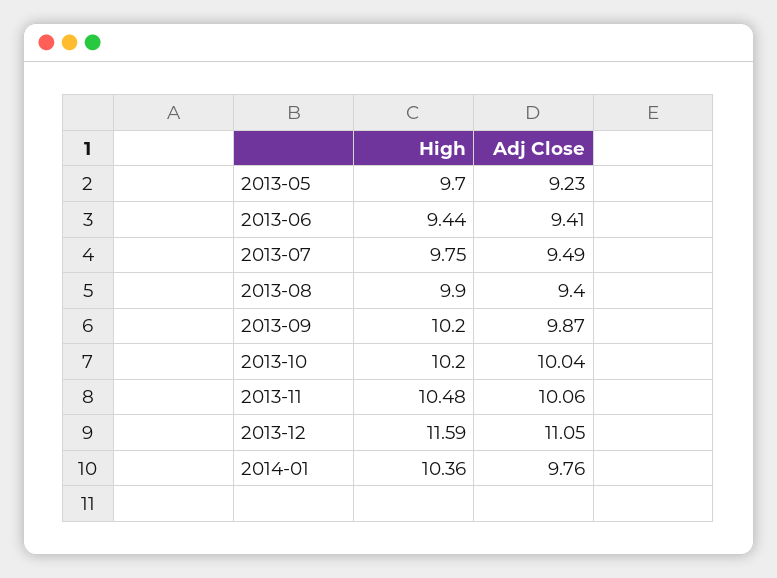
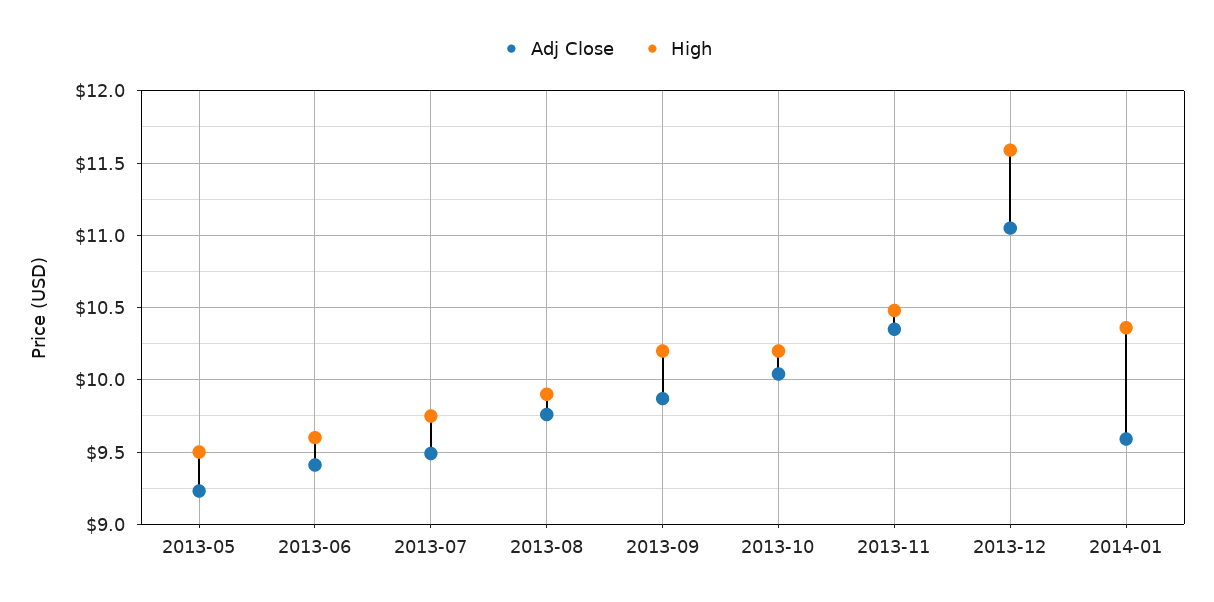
High, 2013-05: 9.7 -> 9.5
High, 2013-06: 9.44 -> 9.6
Adj Close, 2013-08: 9.4 -> 9.75
Adj Close, 2013-11: 10.06 -> 10.35
Adj Close, 2014-01: 9.76 -> 9.6

